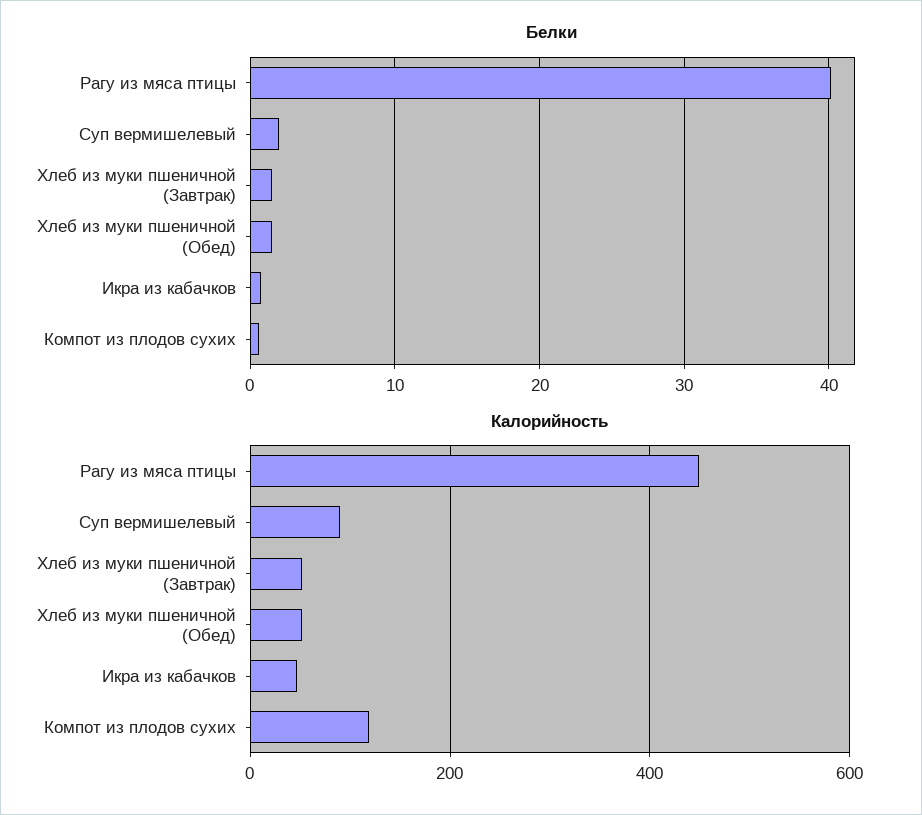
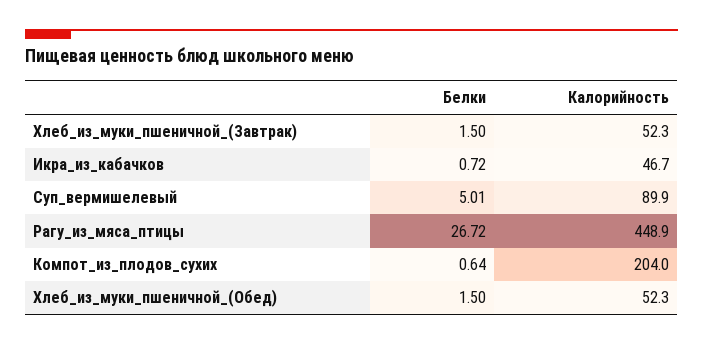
Белки, Рагу из мяса птицы: 40 -> 26.72
Белки, Суп вермишелевый: 2 -> 5.01
Калорийность, Компот из плодов сухих: 120 -> 204

